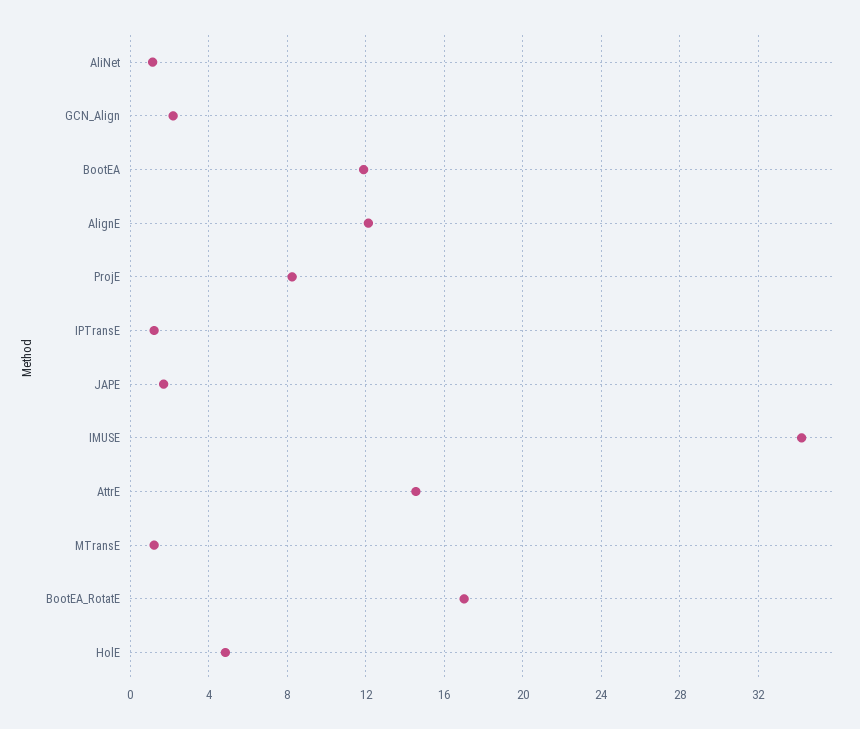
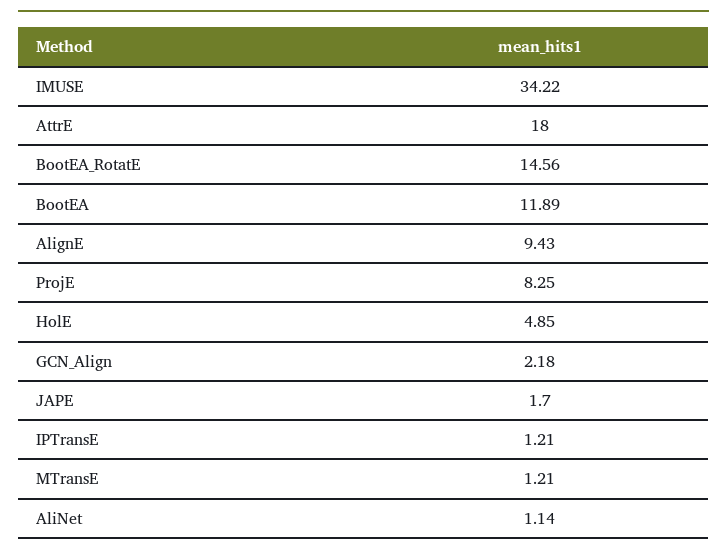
AlignE: 12 -> 9.43
AttrE: 14.5 -> 18
BootEA_RotatE: 17 -> 14.56

